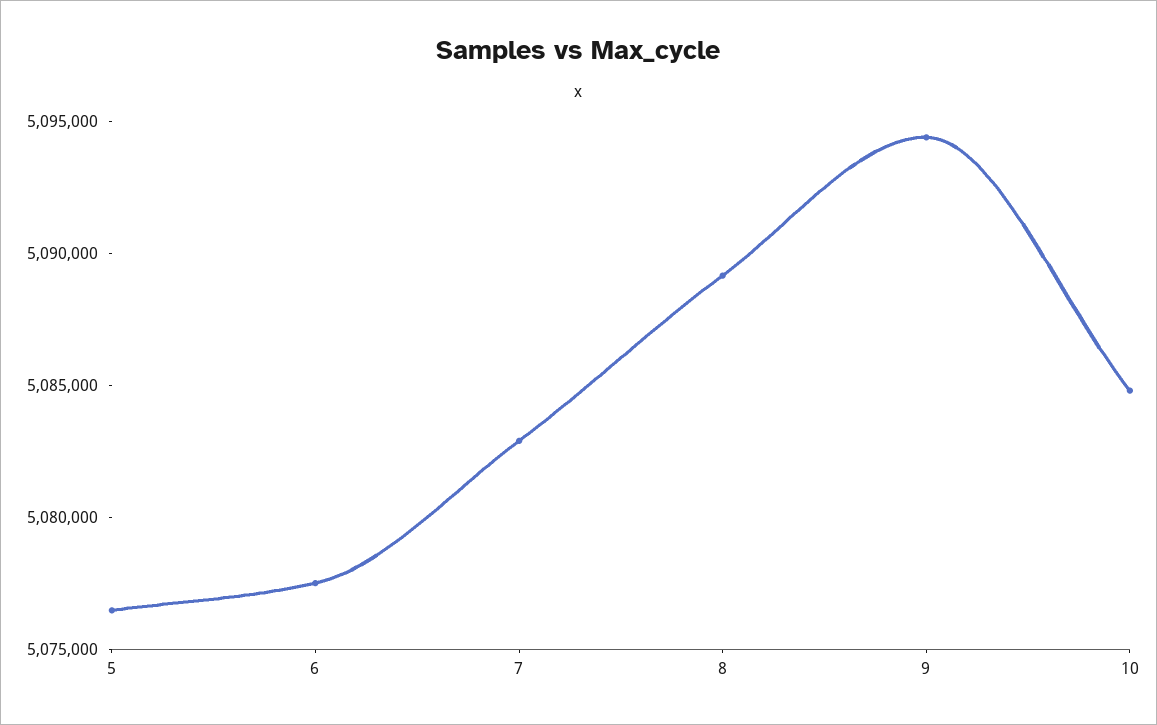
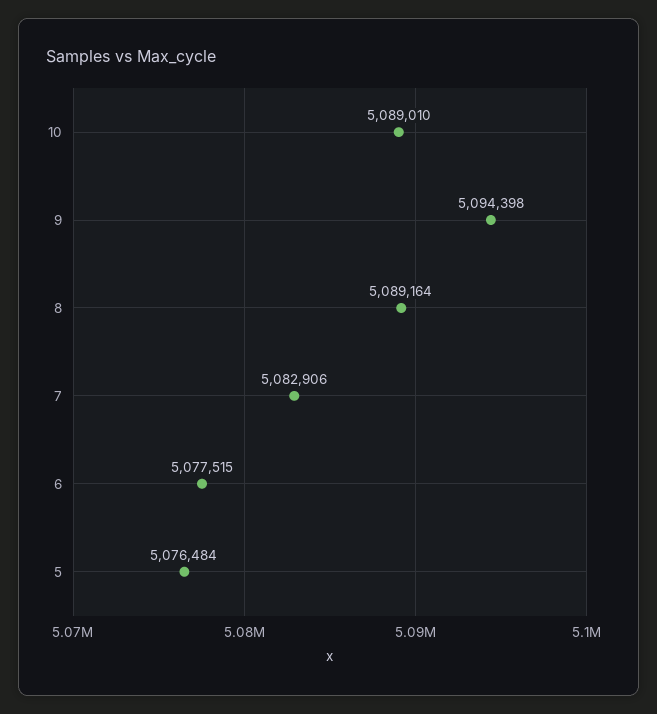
10: 5085000 -> 5089010

